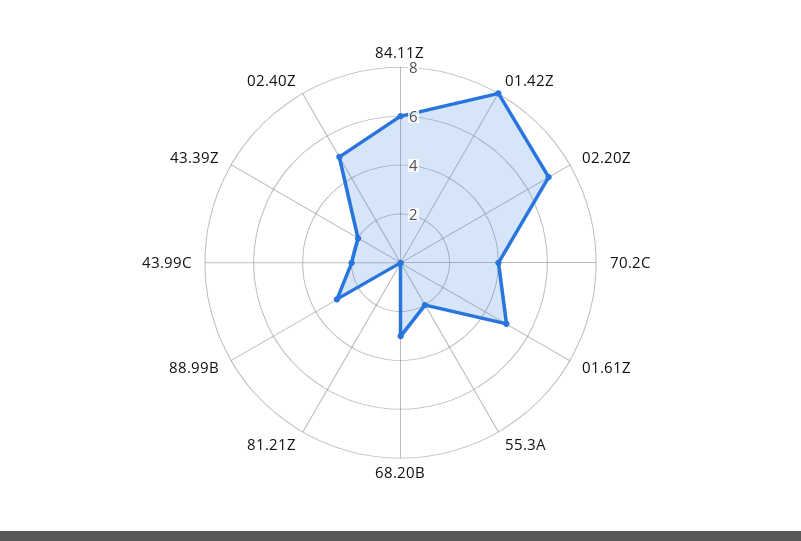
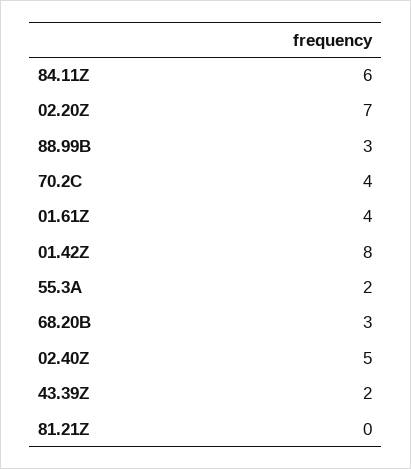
01.61Z: 5 -> 4
43.99C: 2 -> none

